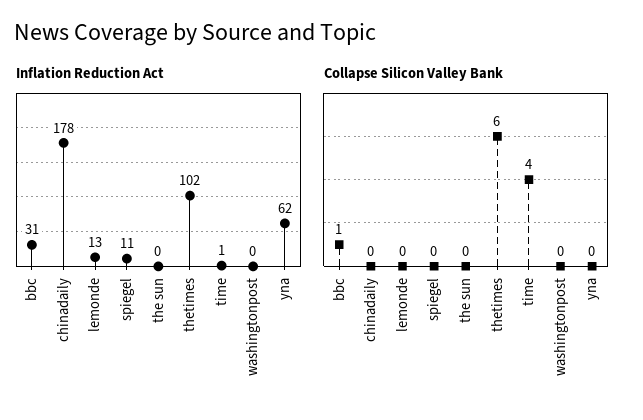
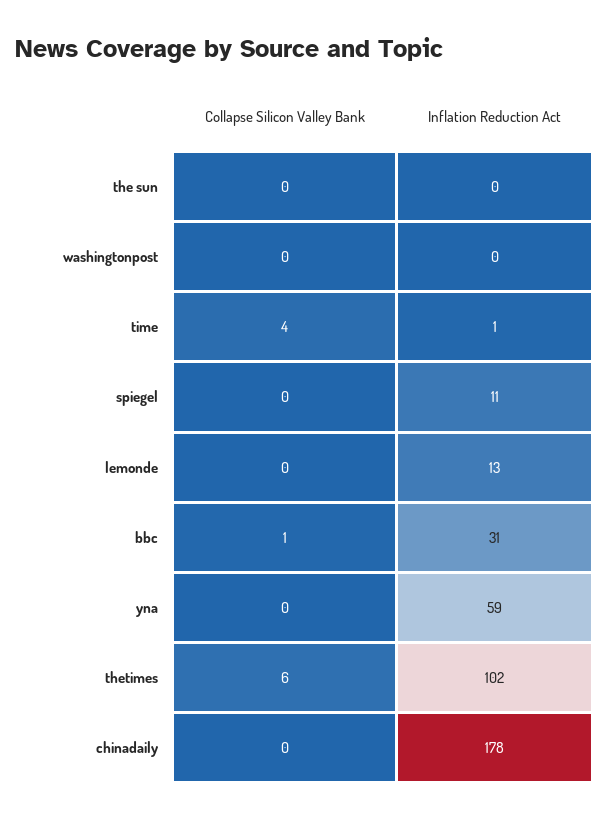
Inflation Reduction Act, yna: 62 -> 59

